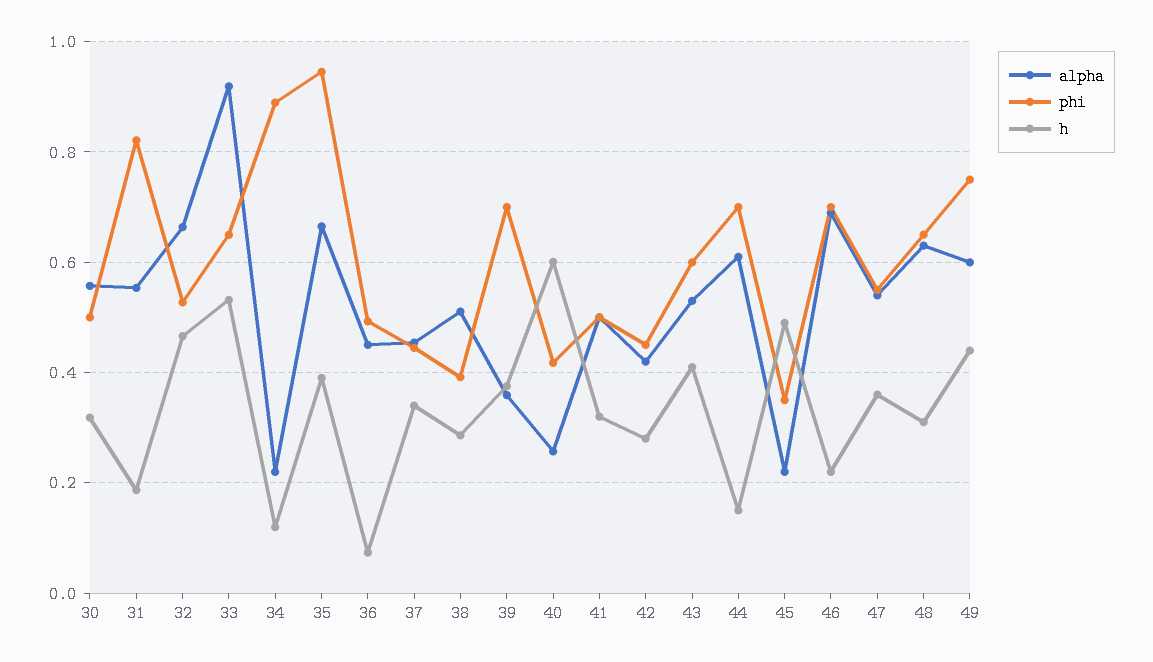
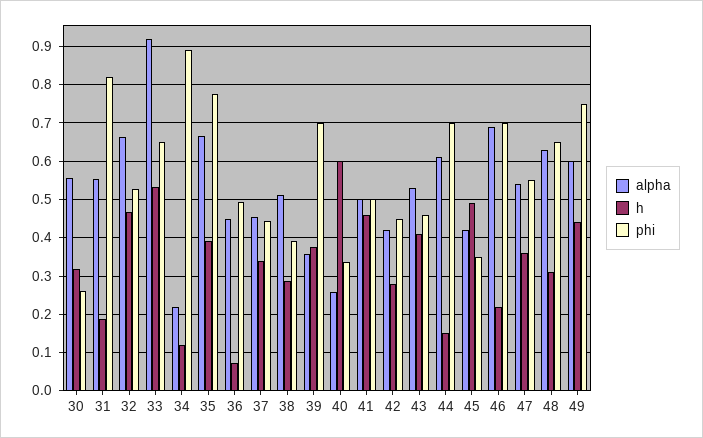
phi, 30: 0.5 -> 0.26
phi, 35: 0.94 -> 0.78
phi, 40: 0.42 -> 0.34
h, 41: 0.32 -> 0.46
phi, 43: 0.6 -> 0.46
alpha, 45: 0.22 -> 0.42

